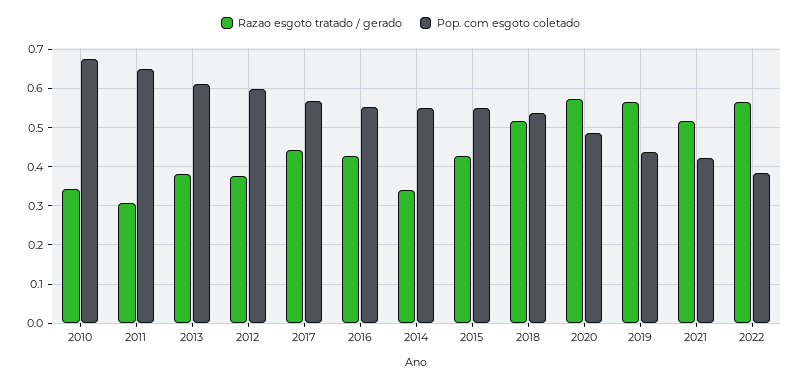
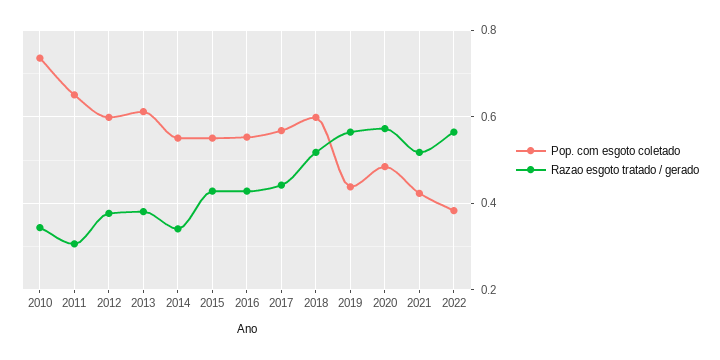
Pop. com esgoto coletado, 2010: 0.68 -> 0.74
Pop. com esgoto coletado, 2018: 0.54 -> 0.6

